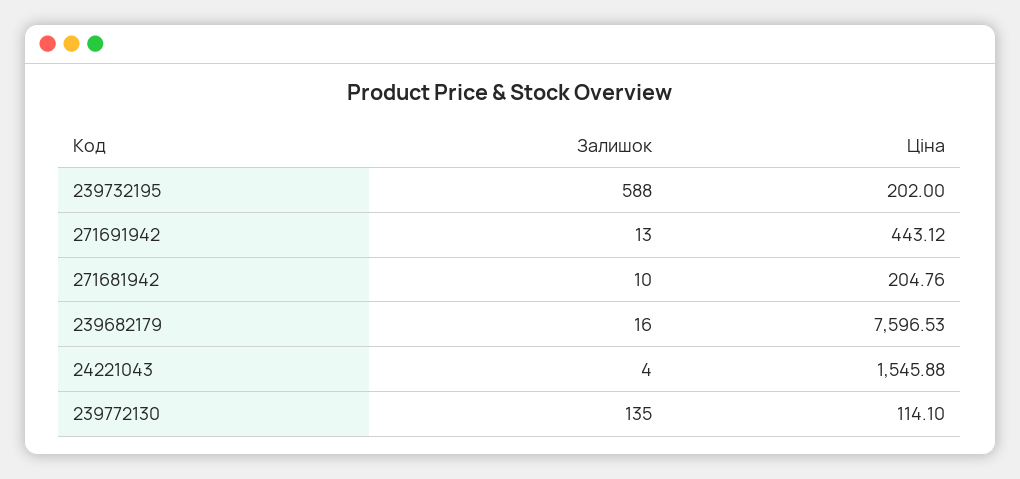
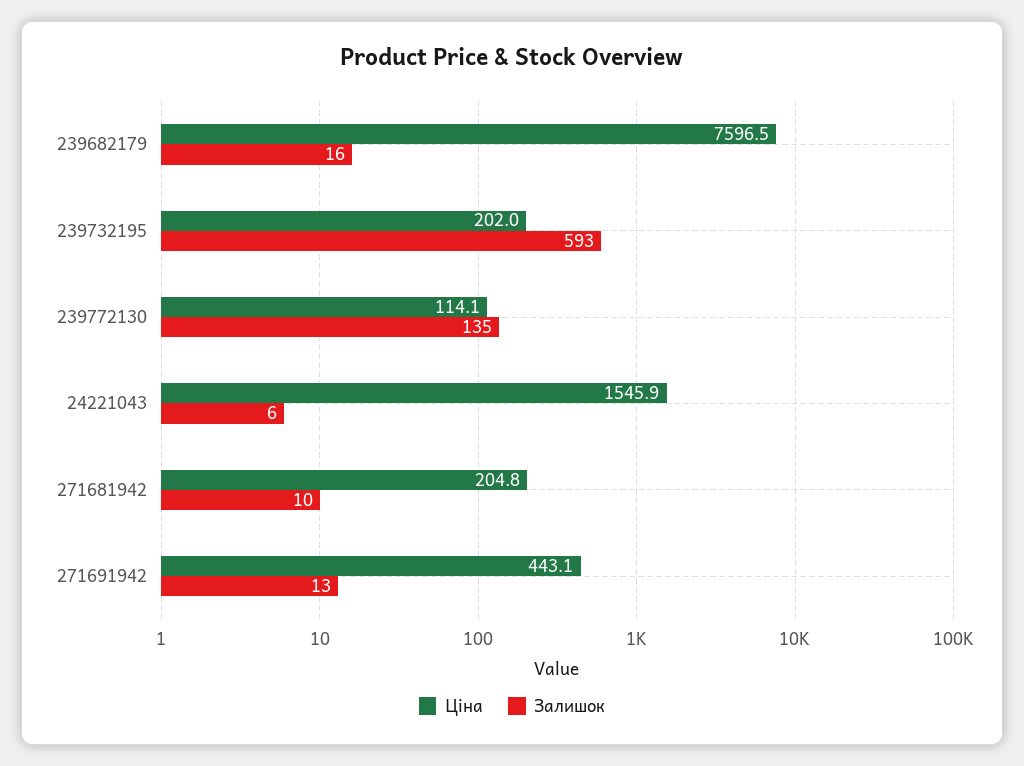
Залишок, 239732195: 588 -> 593
Залишок, 24221043: 4 -> 6

